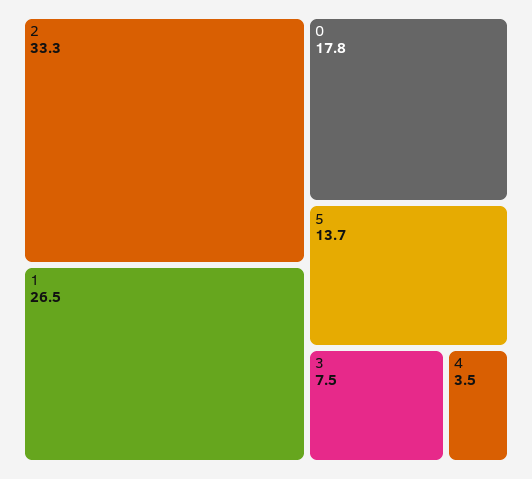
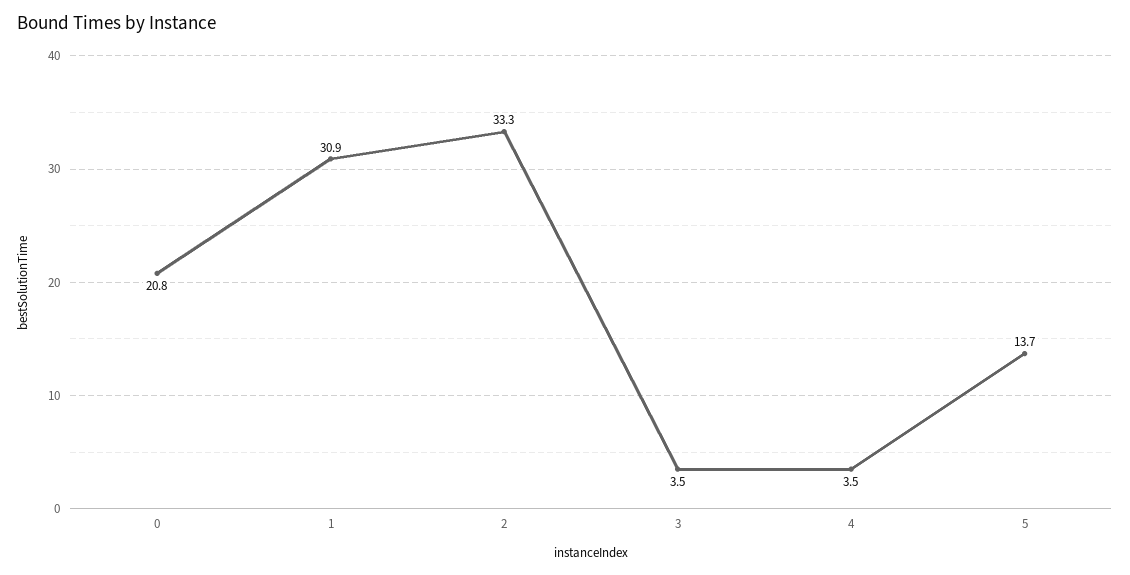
1: 26.5 -> 30.9
0: 17.8 -> 20.8
3: 7.5 -> 3.5

